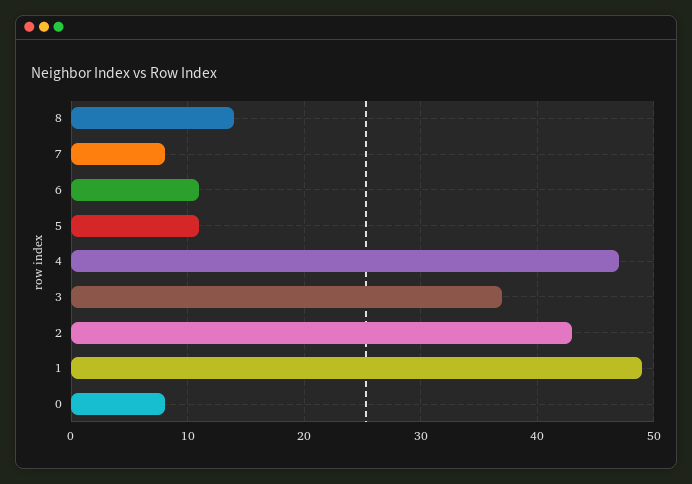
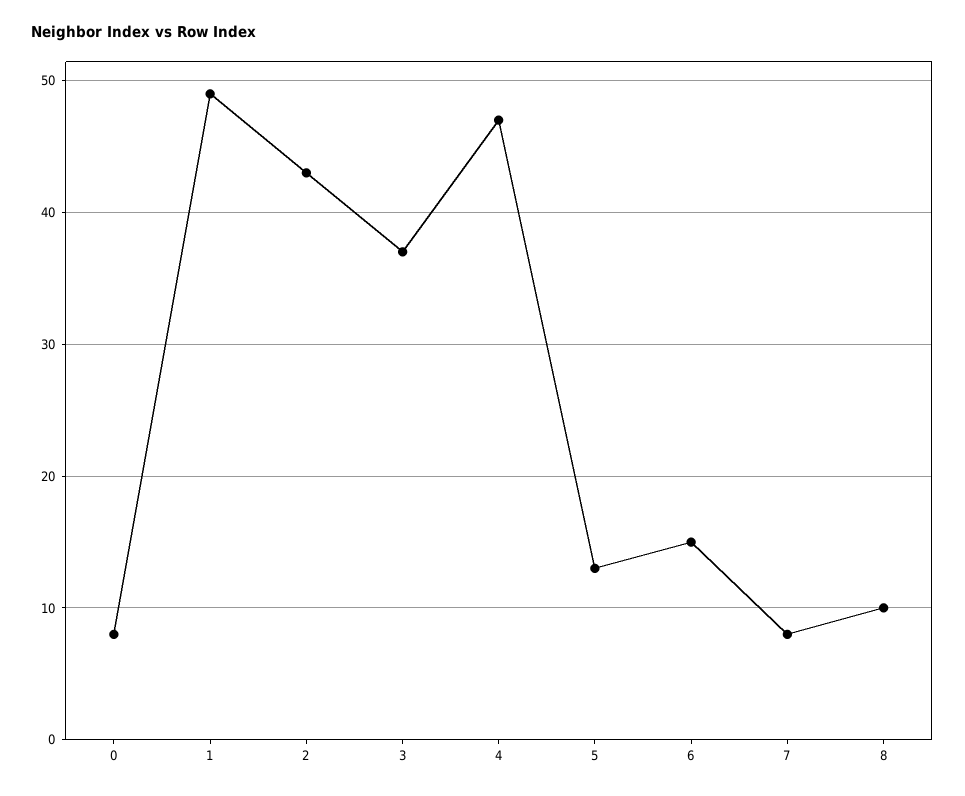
8: 14 -> 10
6: 11 -> 15
5: 11 -> 13

